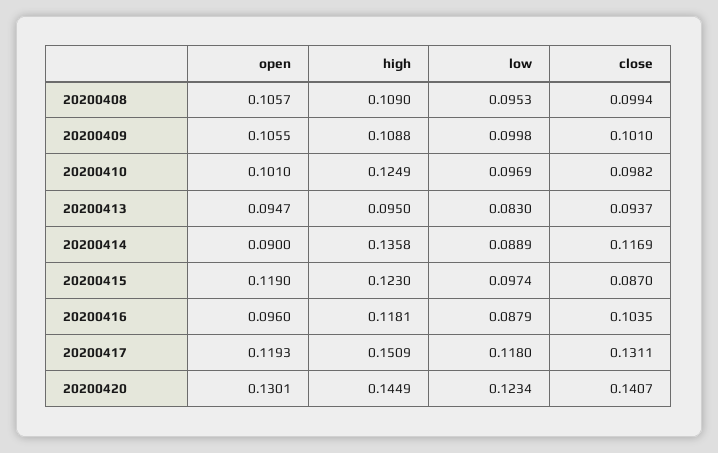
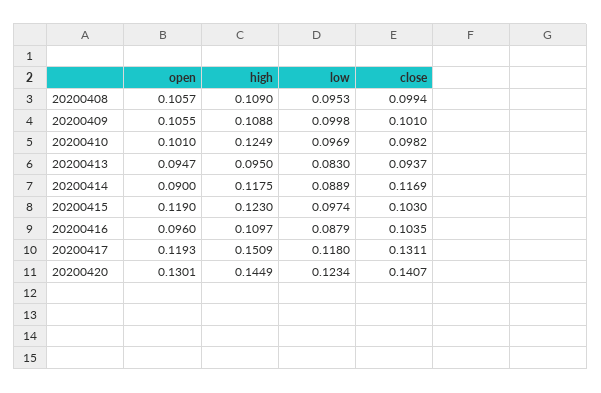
high, 20200414: 0.1358 -> 0.1175
close, 20200415: 0.087 -> 0.103
high, 20200416: 0.1181 -> 0.1097

